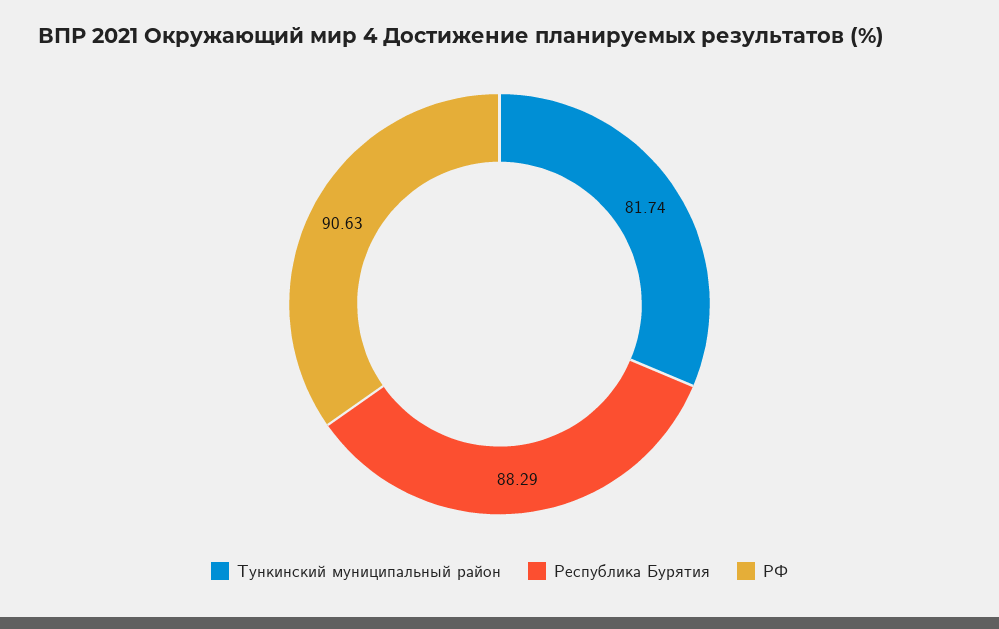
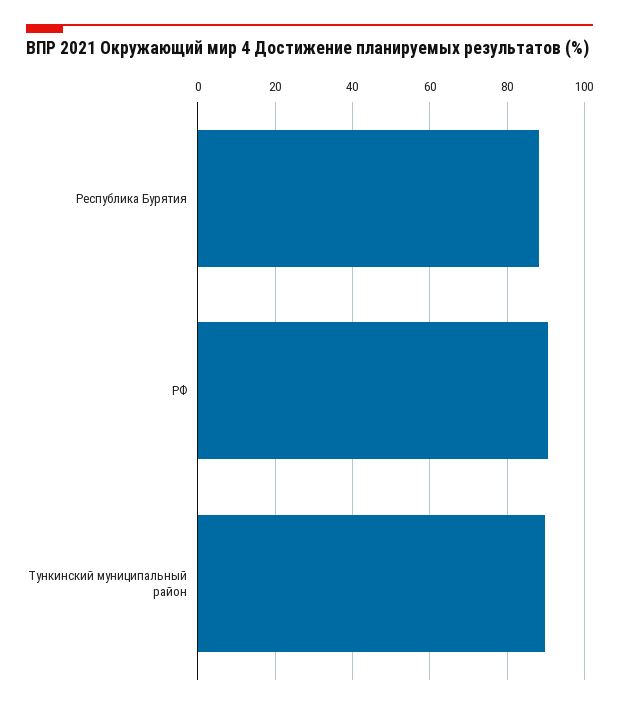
Тункинский муниципальный район: 81.74 -> 90

